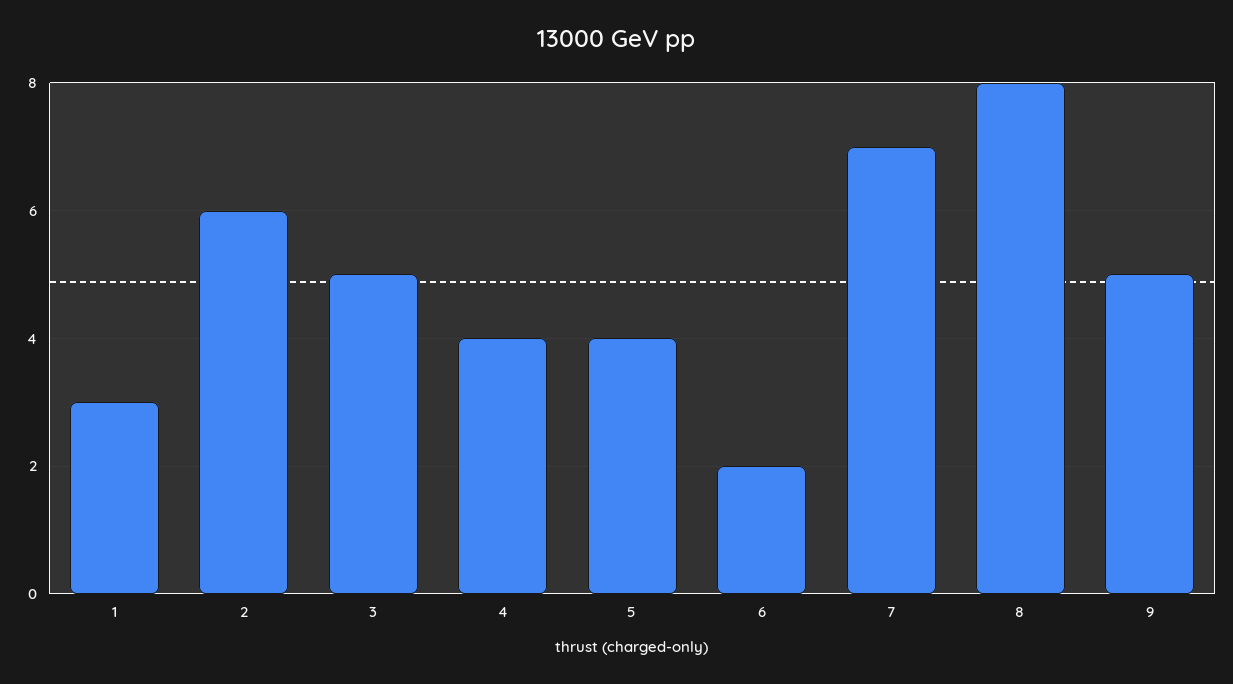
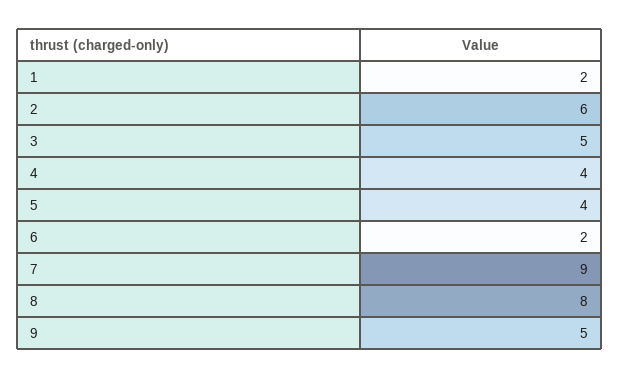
1: 3 -> 2
7: 7 -> 9

